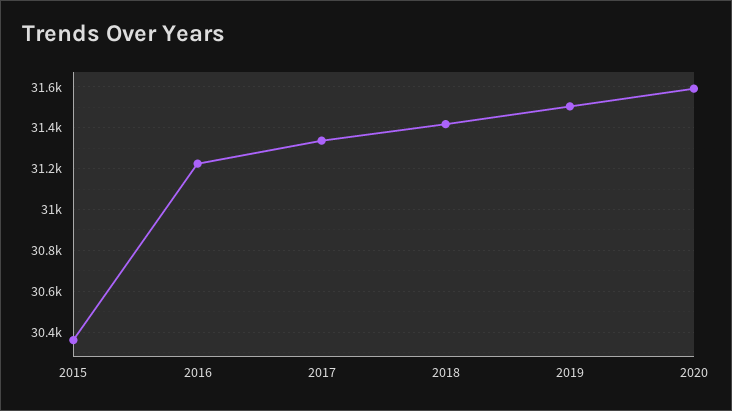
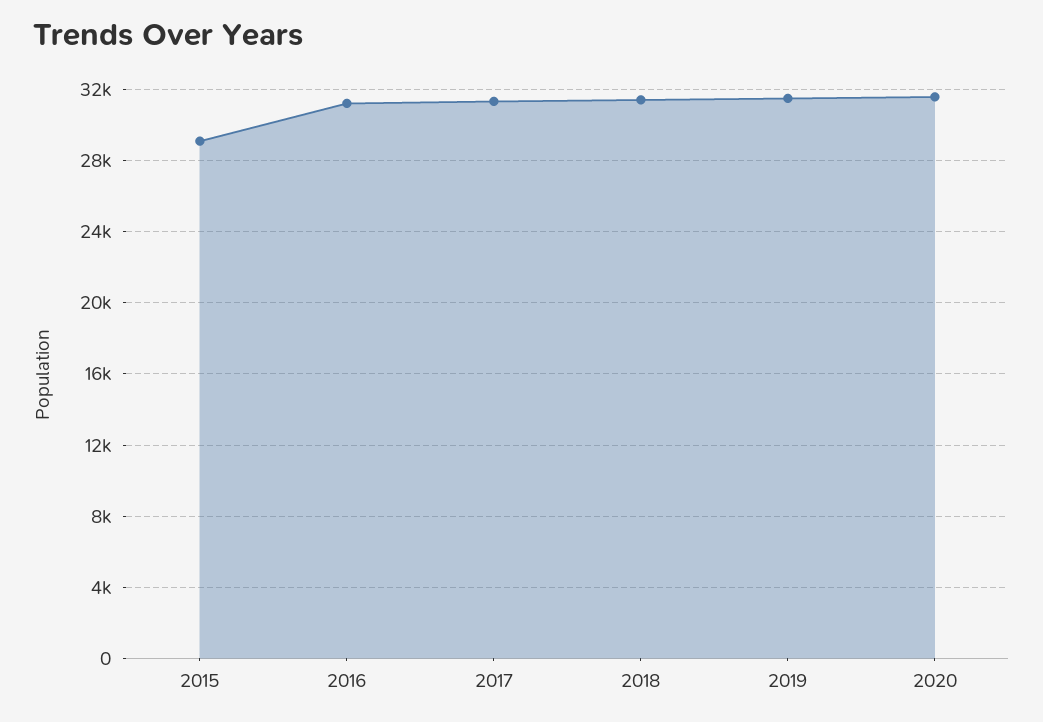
2015: 30350 -> 29000

